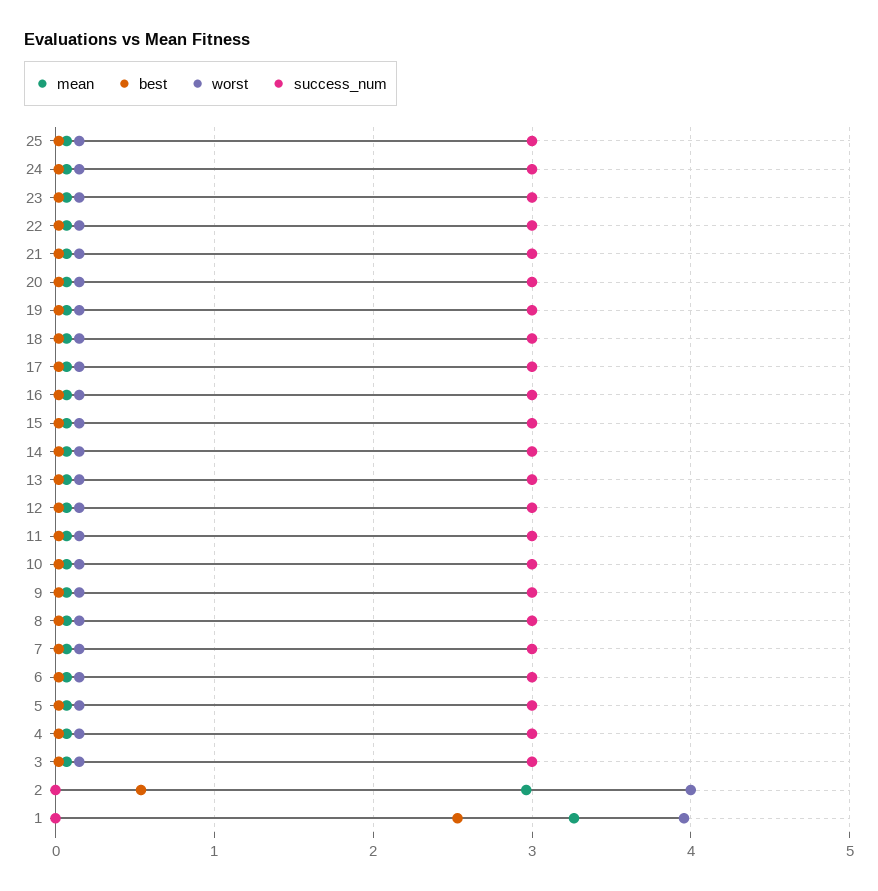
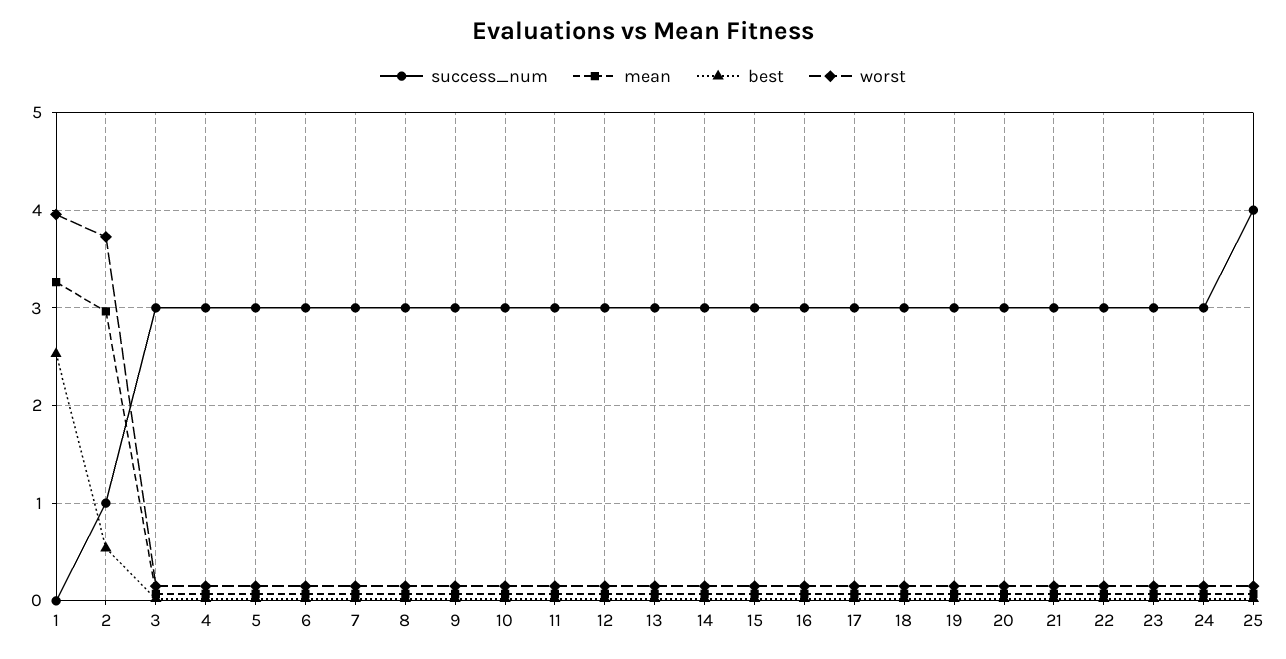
success_num, 25: 3 -> 4
worst, 2: 4 -> 3.7
success_num, 2: 0 -> 1

